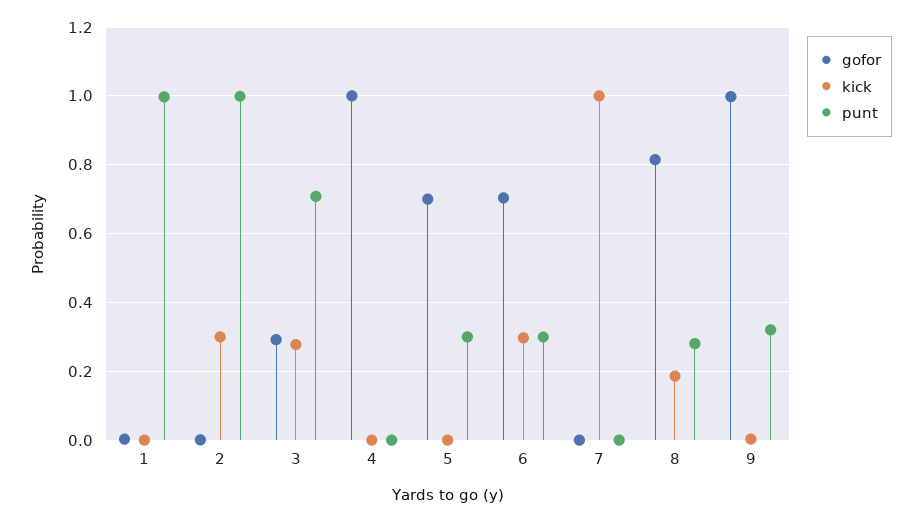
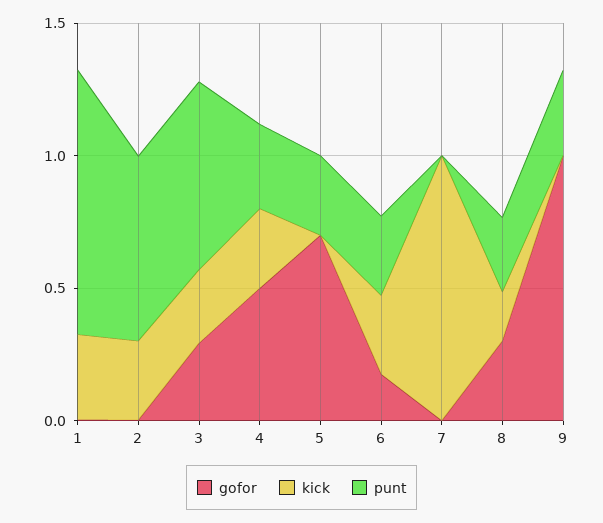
kick, 1: 0 -> 0.3
punt, 2: 1 -> 0.7
gofor, 4: 1 -> 0.5
kick, 4: 0 -> 0.3
punt, 4: 0 -> 0.3
gofor, 6: 0.7 -> 0.2
gofor, 8: 0.82 -> 0.3

